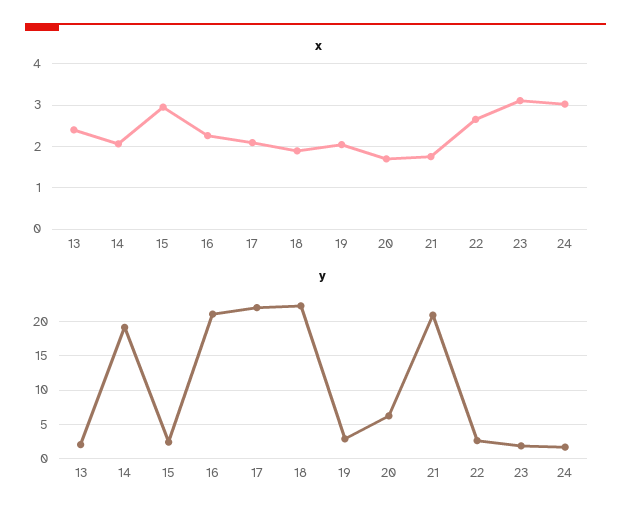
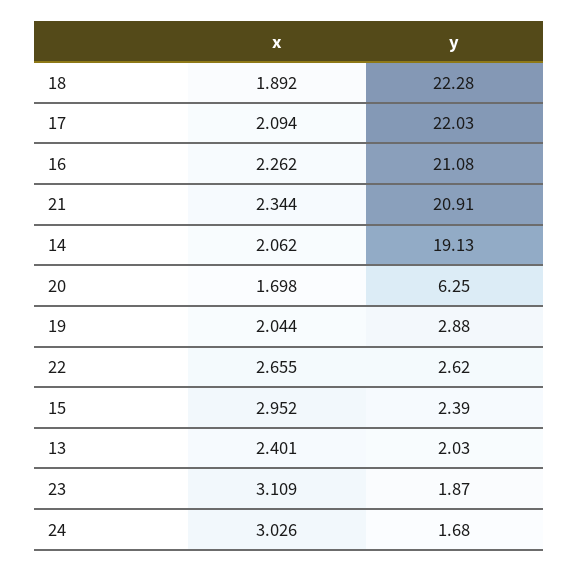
x, 21: 1.8 -> 2.344

